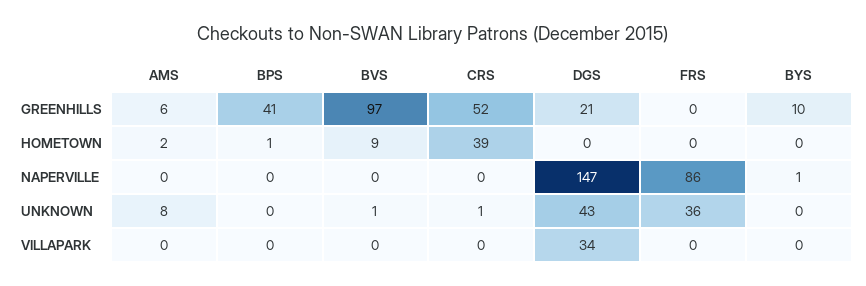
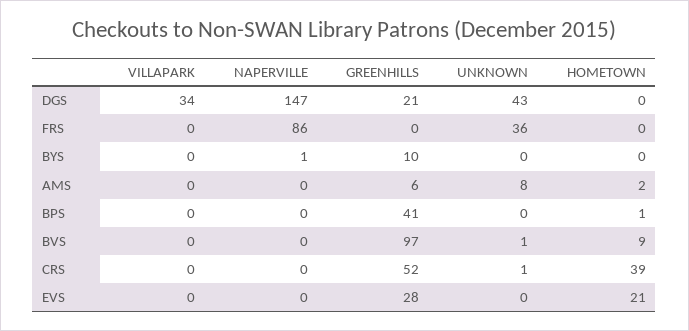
EVS, VILLAPARK: none -> 0
EVS, NAPERVILLE: none -> 0
EVS, GREENHILLS: none -> 28
EVS, UNKNOWN: none -> 0
EVS, HOMETOWN: none -> 21

